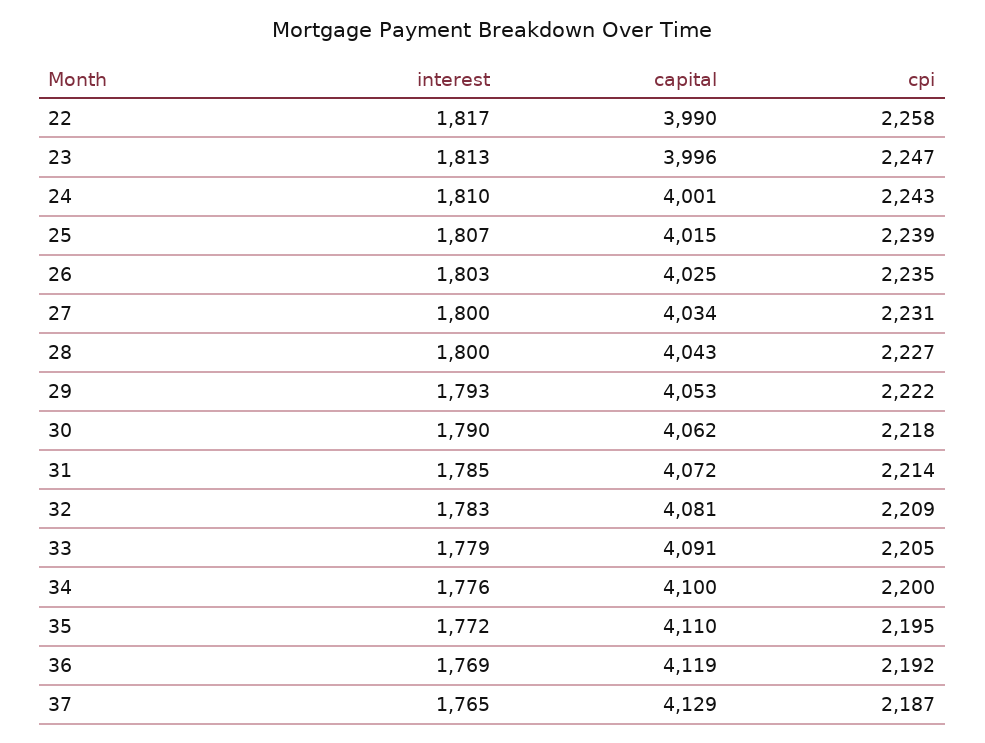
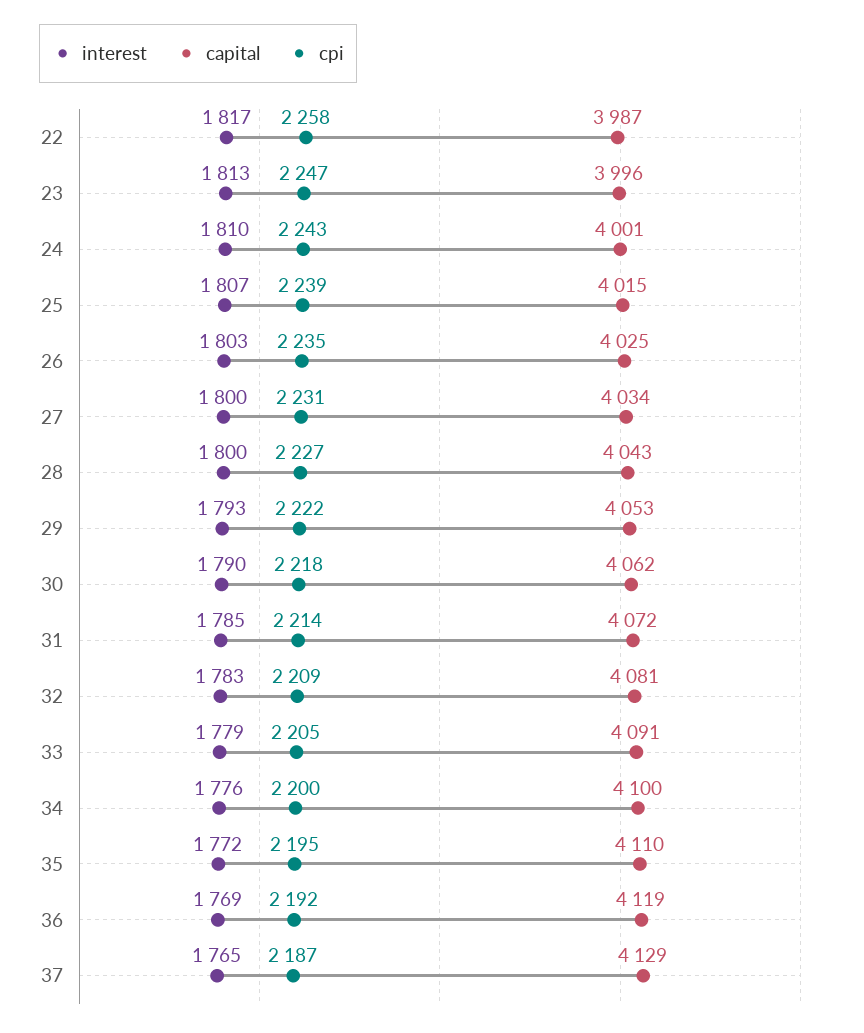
capital, 22: 3990 -> 3987

